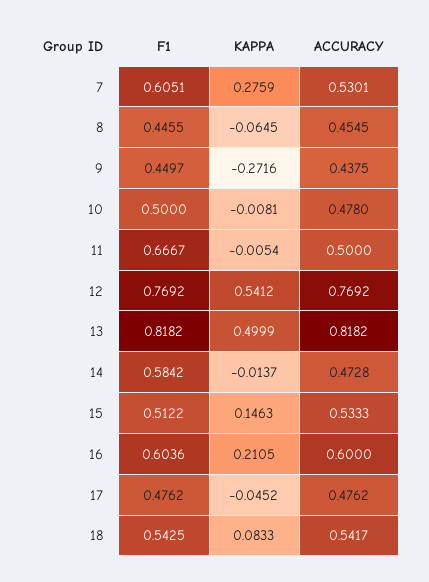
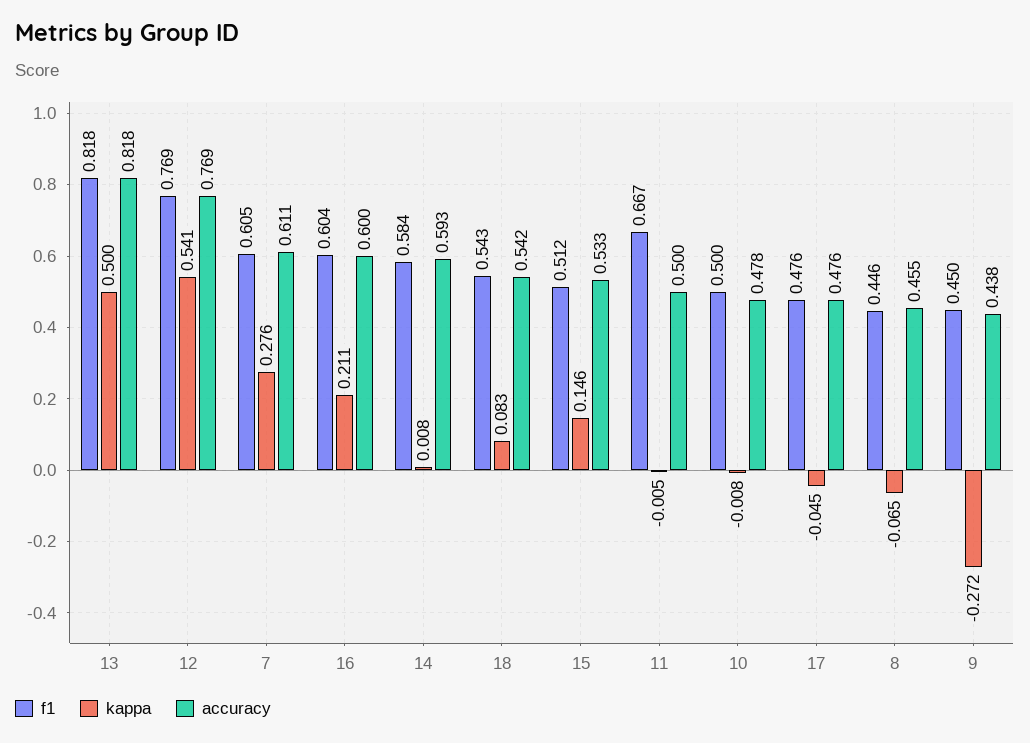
ACCURACY, 7: 0.5301 -> 0.611
KAPPA, 14: -0.0137 -> 0.008
ACCURACY, 14: 0.4728 -> 0.593

